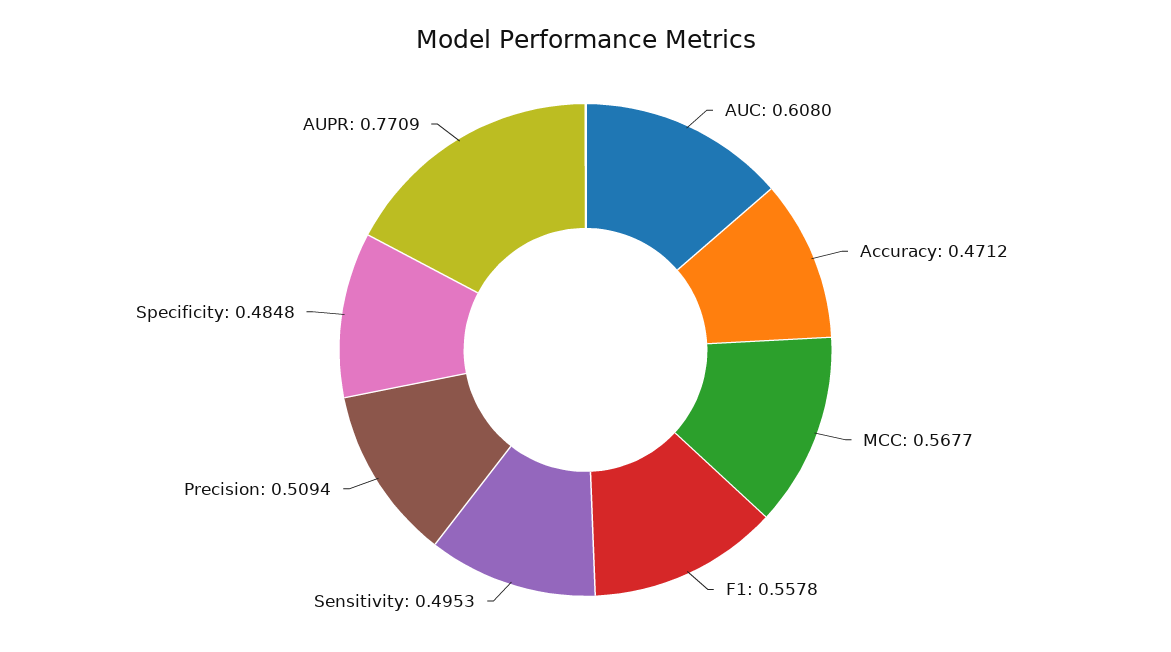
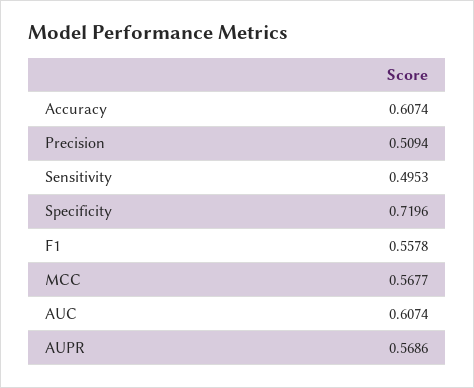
AUC: 0.608 -> 0.6074
Accuracy: 0.4712 -> 0.6074
Specificity: 0.4848 -> 0.7196
AUPR: 0.7709 -> 0.5686

